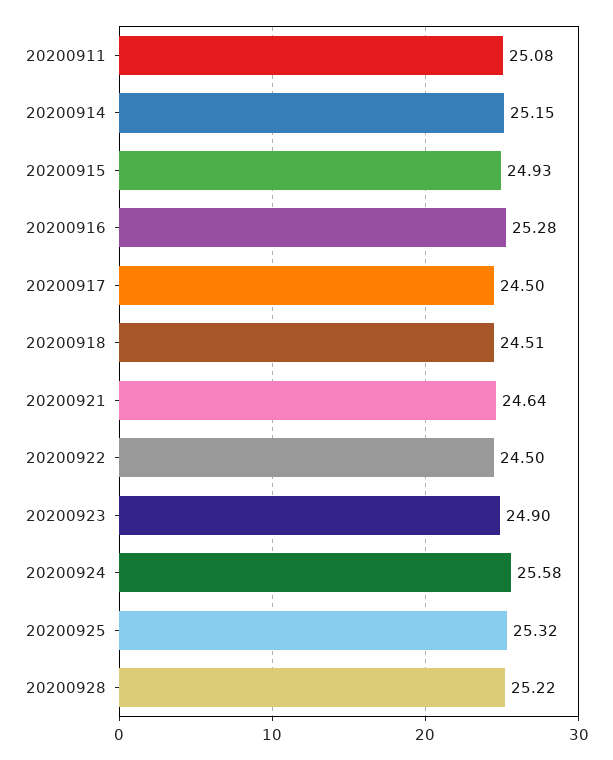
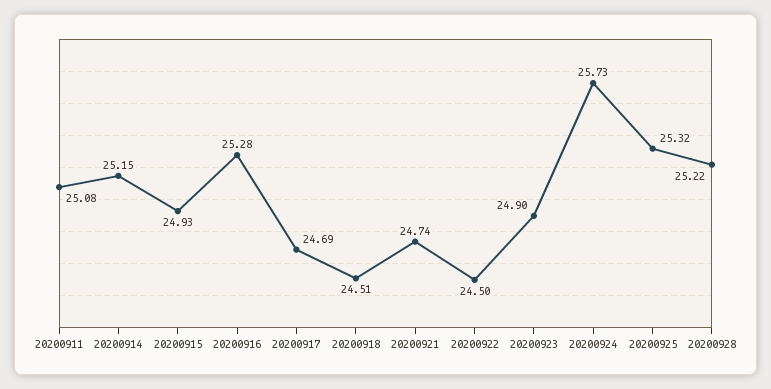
20200917: 24.5 -> 24.69
20200921: 24.64 -> 24.74
20200924: 25.58 -> 25.73

